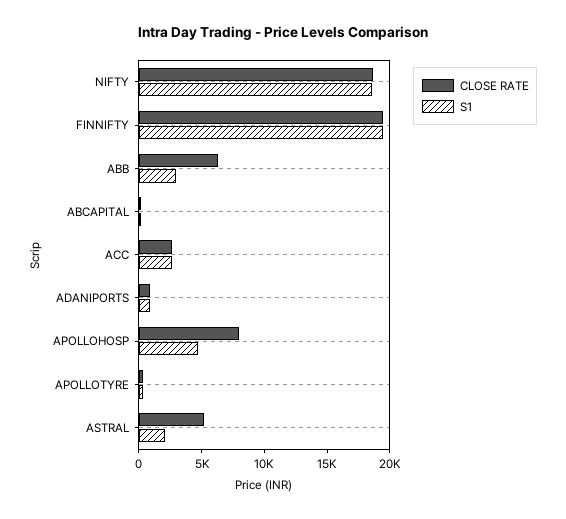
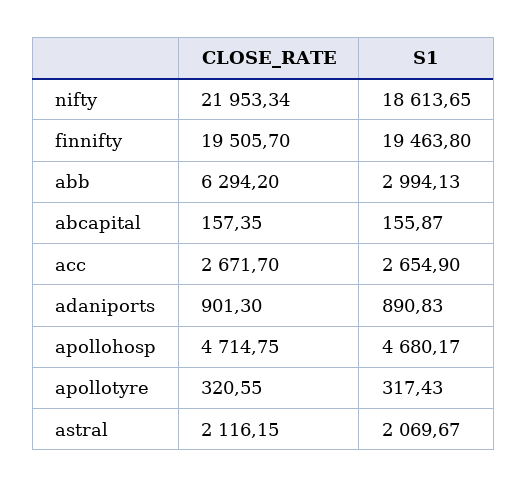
CLOSE RATE, NIFTY: 19000 -> 21953.34
CLOSE RATE, APOLLOHOSP: 8000 -> 4714.75
CLOSE RATE, ASTRAL: 5000 -> 2116.15

